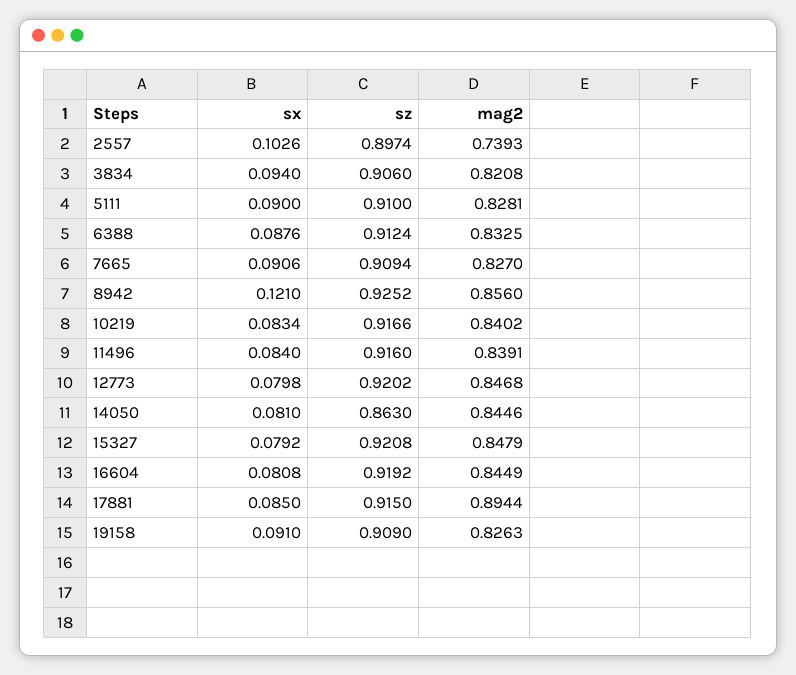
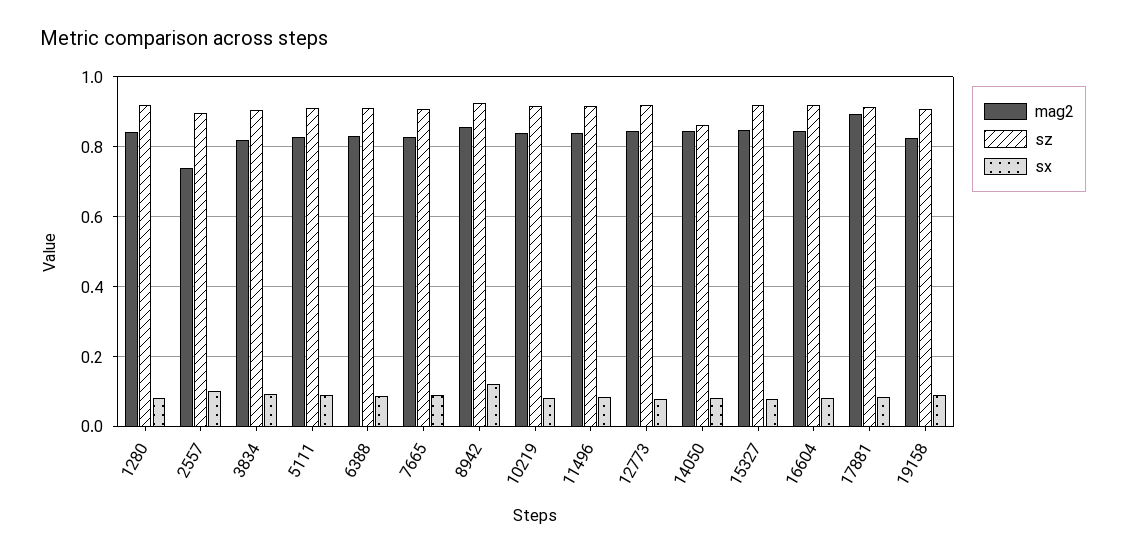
mag2, 1280: none -> 0.84
sz, 1280: none -> 0.92
sx, 1280: none -> 0.08

